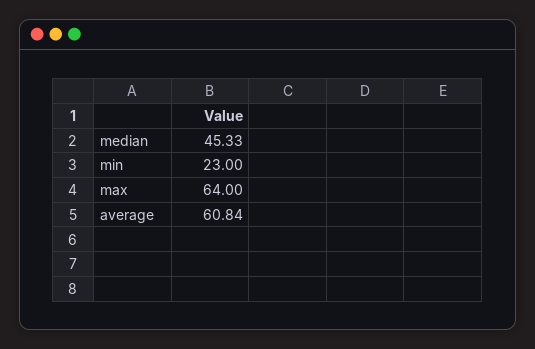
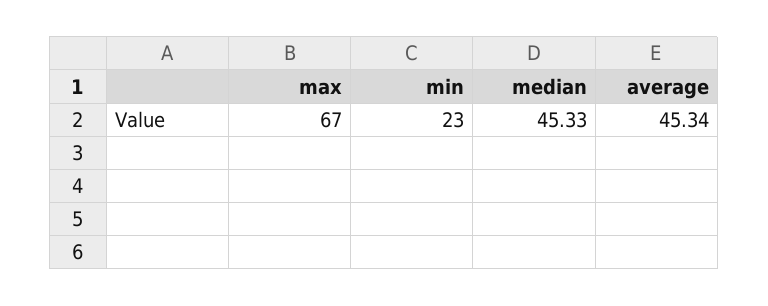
max: 64 -> 67
average: 60.84 -> 45.34

